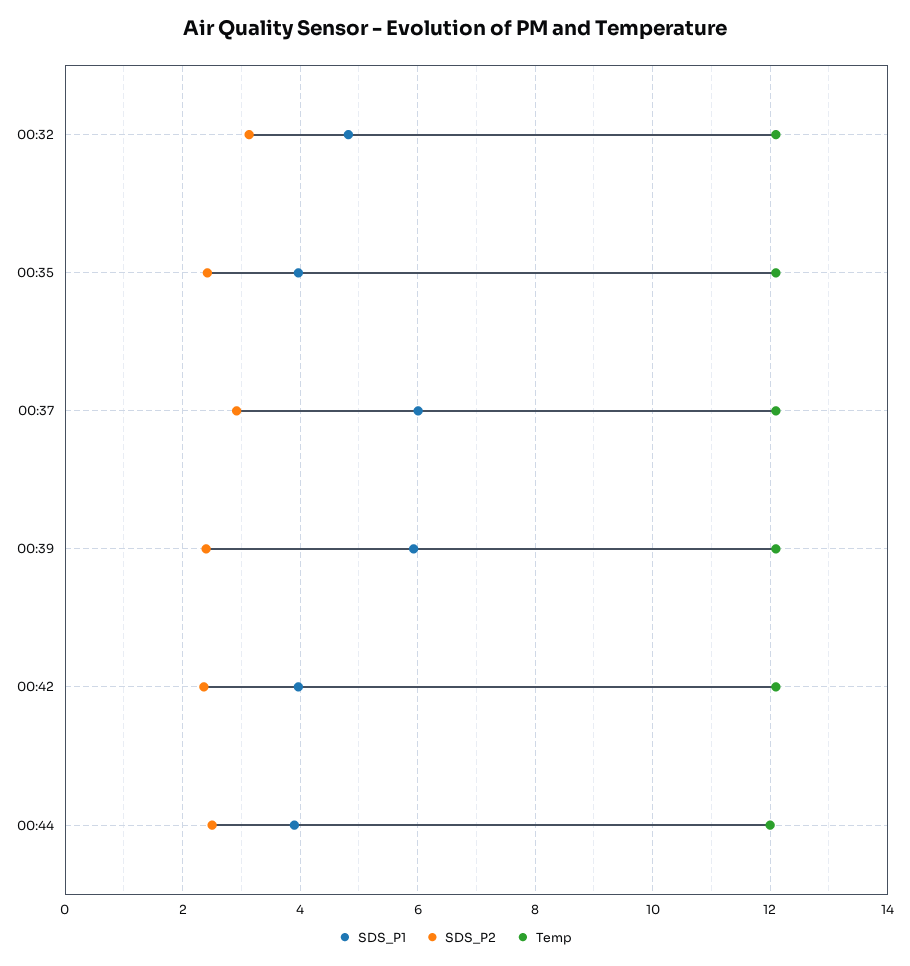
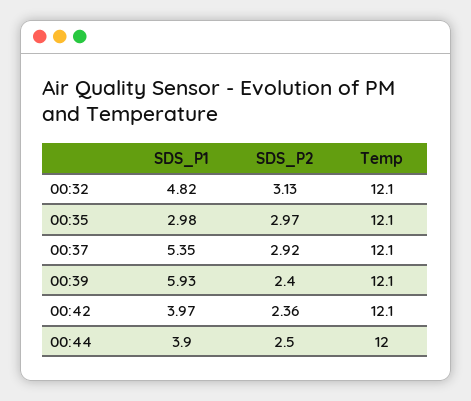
SDS_P1, 00:35: 4 -> 2.98
SDS_P2, 00:35: 2.4 -> 2.97
SDS_P1, 00:37: 6 -> 5.35

